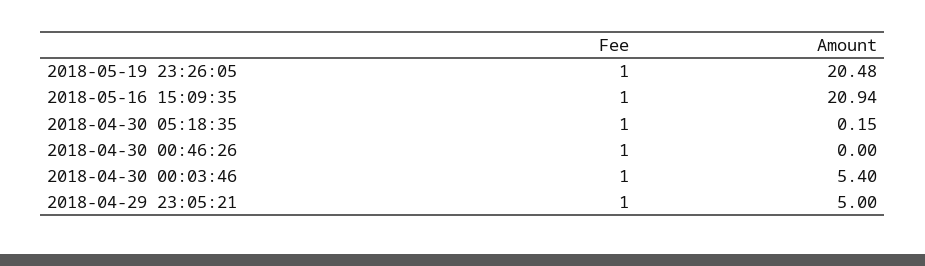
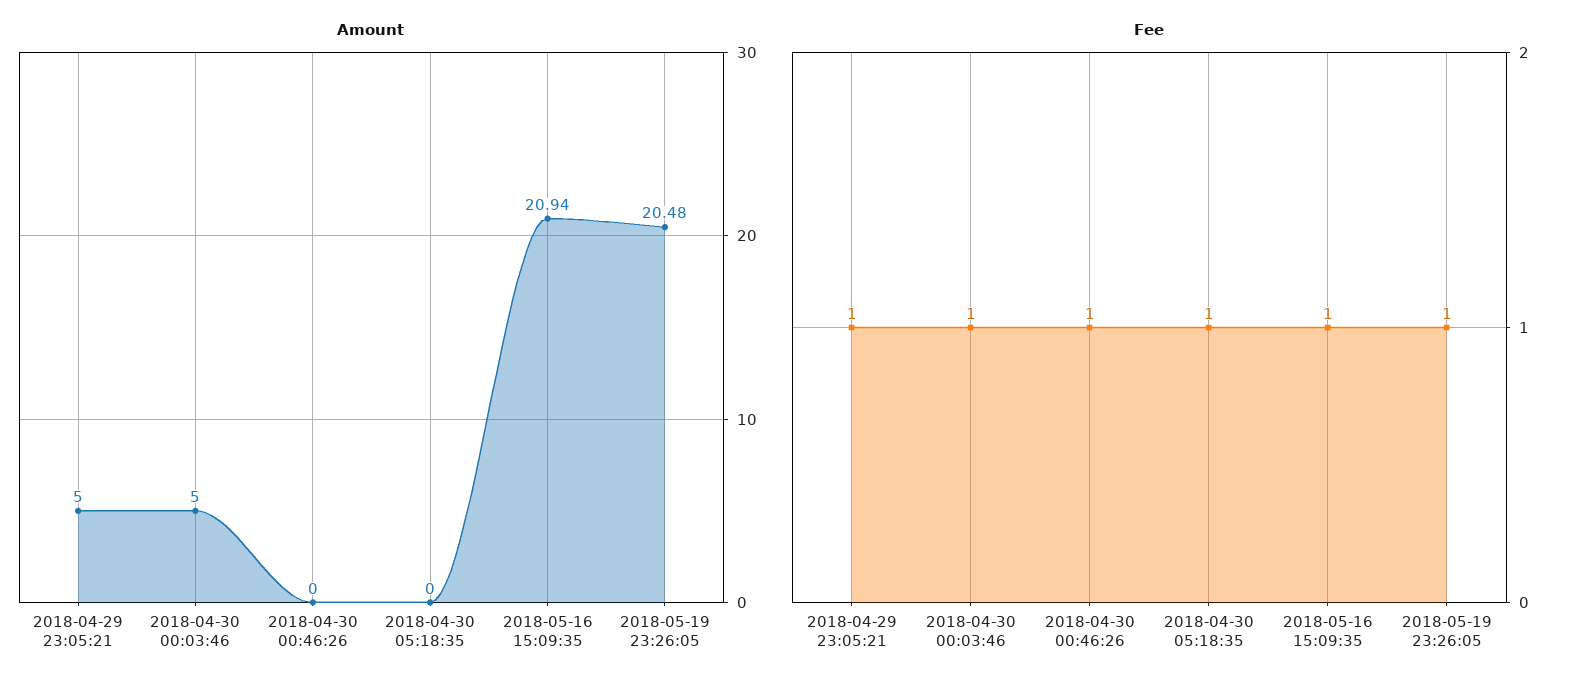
Amount, 2018-04-30 05:18:35: 0.15 -> 0
Amount, 2018-04-30 00:03:46: 5.4 -> 5

